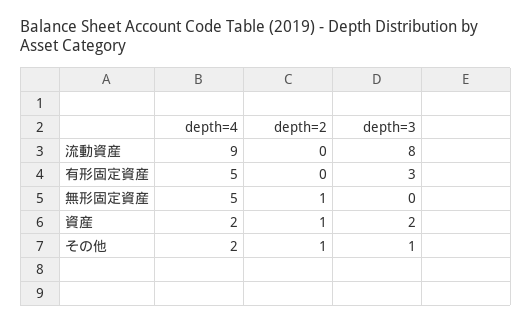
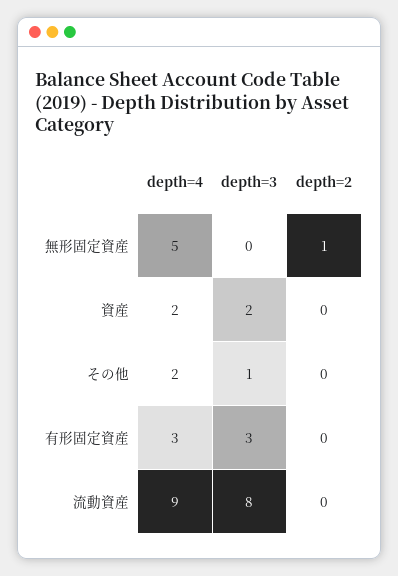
depth=4, 有形固定資産: 5 -> 3
depth=2, 資産: 1 -> 0
depth=2, その他: 1 -> 0

